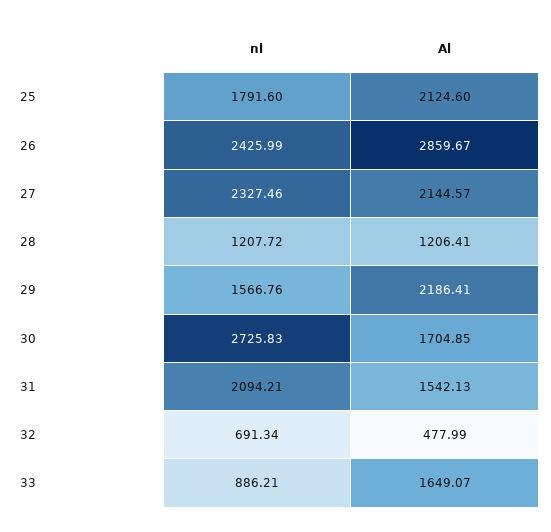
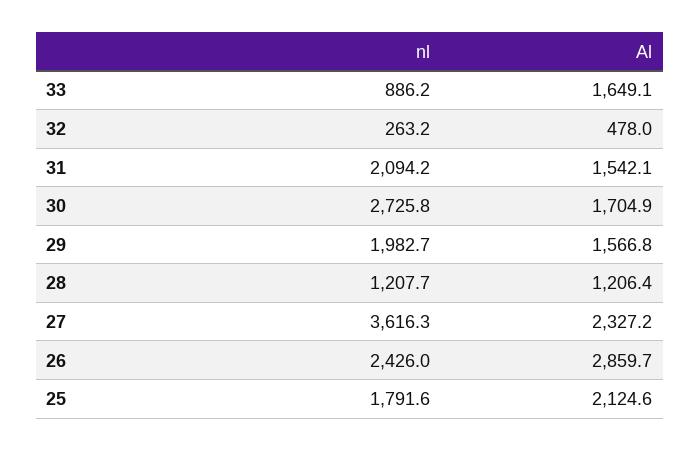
nl, 27: 2327.46 -> 3616.3
Al, 27: 2144.57 -> 2327.2
nl, 29: 1566.76 -> 1982.7
Al, 29: 2186.41 -> 1566.8
nl, 32: 691.34 -> 263.2

